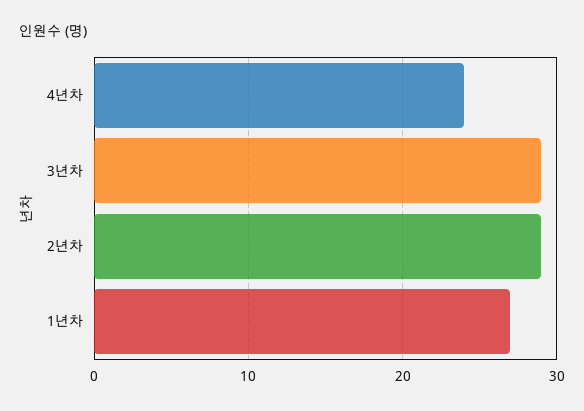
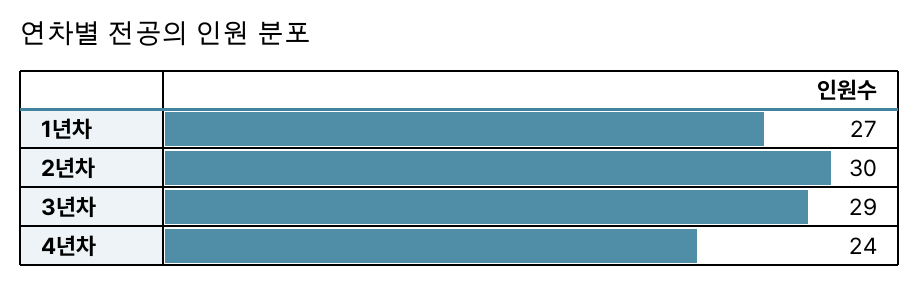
2년차: 29 -> 30

